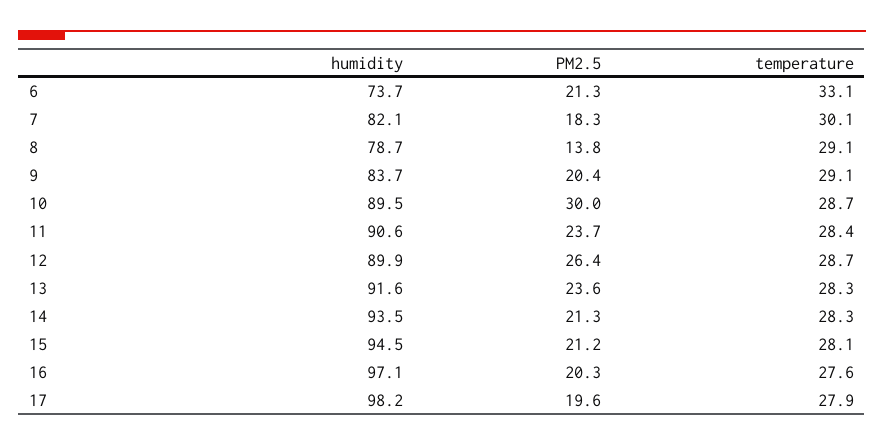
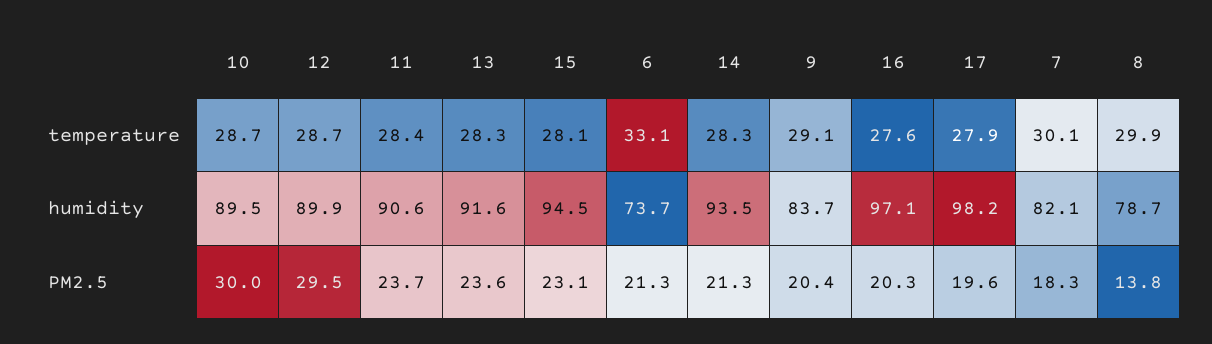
temperature, 8: 29.1 -> 29.9
PM2.5, 12: 26.4 -> 29.5
PM2.5, 15: 21.2 -> 23.1

